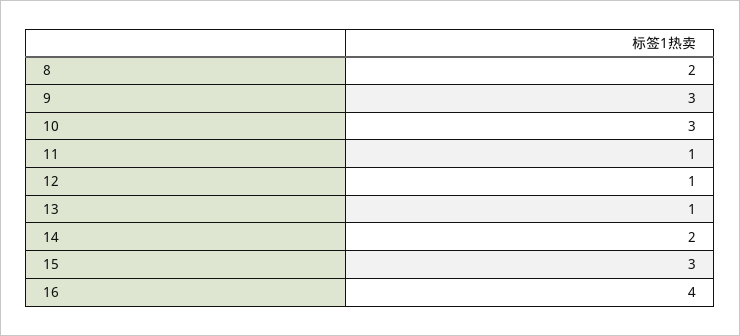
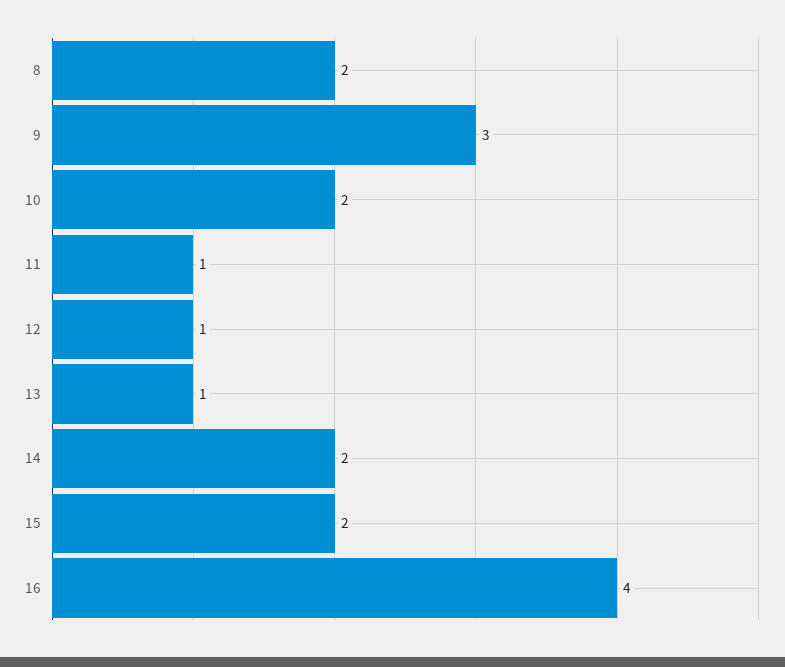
10: 3 -> 2
15: 3 -> 2

